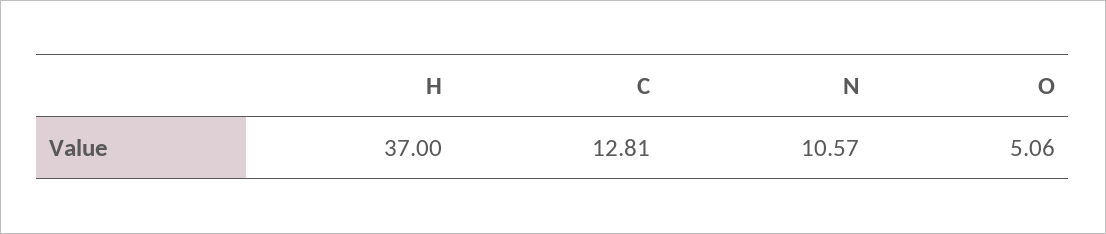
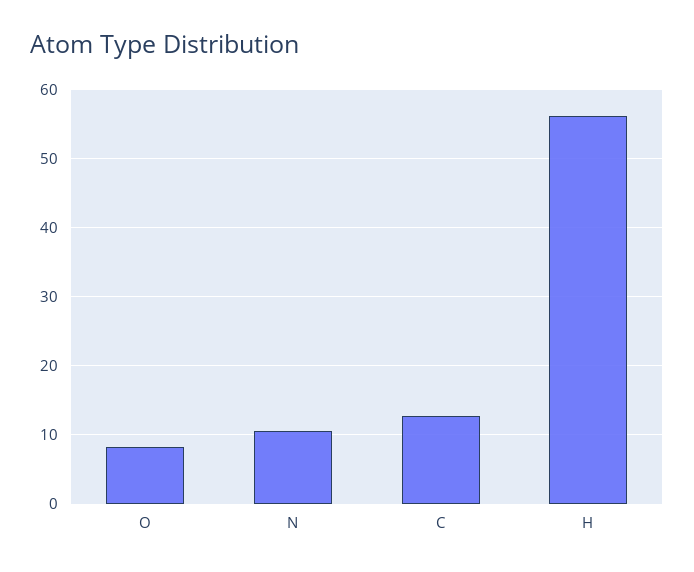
H: 37 -> 56
O: 5.06 -> 8

